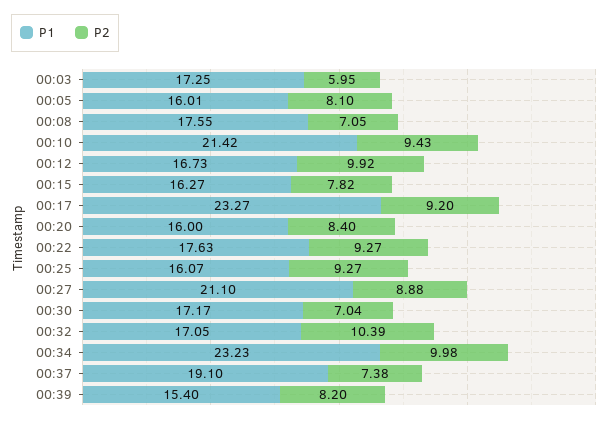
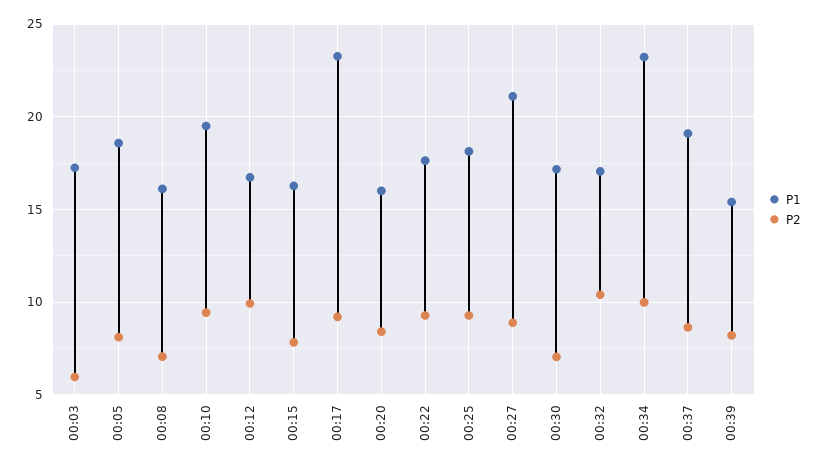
P1, 00:05: 16.01 -> 18.5
P1, 00:08: 17.55 -> 16
P1, 00:10: 21.42 -> 19.5
P1, 00:25: 16.07 -> 18
P2, 00:37: 7.38 -> 8.5

